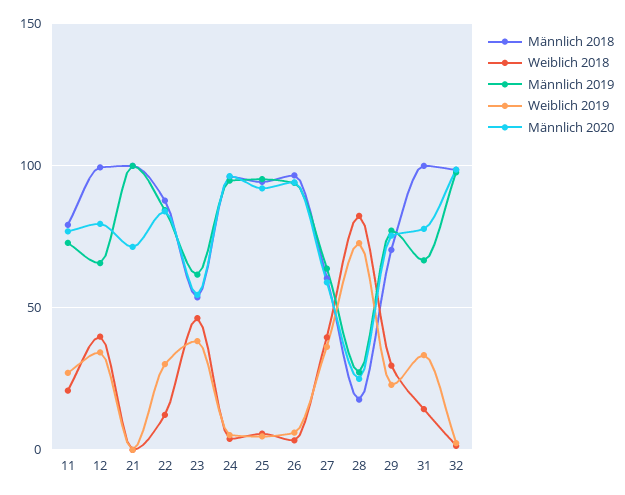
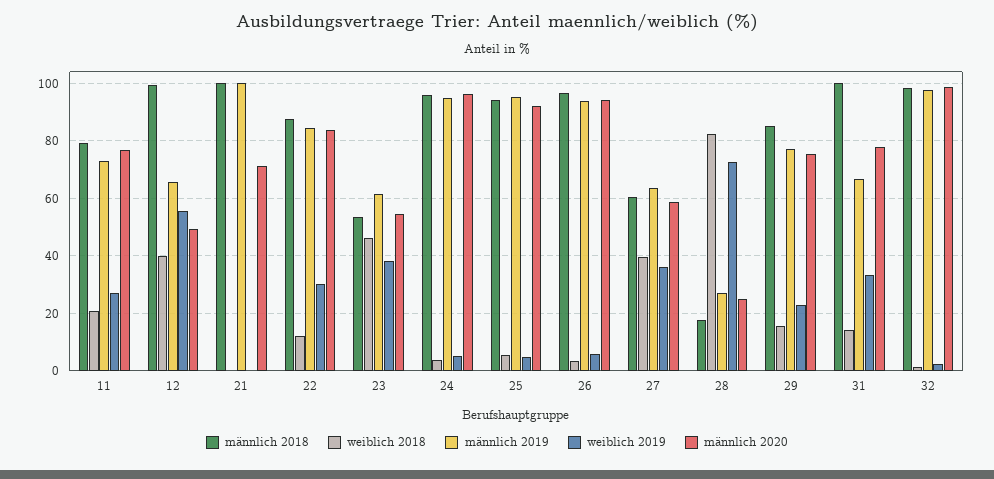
Weiblich 2019, 12: 35 -> 55
Männlich 2020, 12: 80 -> 50
Männlich 2018, 29: 70 -> 85
Weiblich 2018, 29: 30 -> 15

